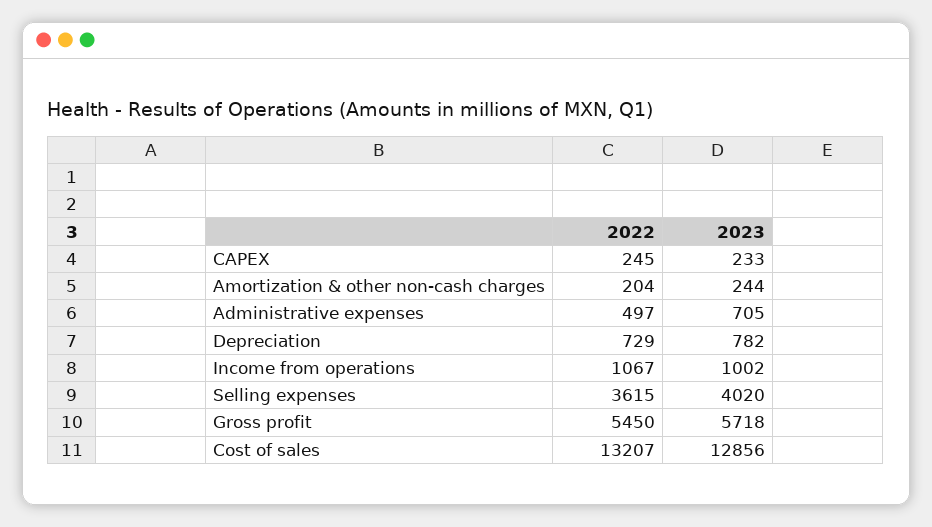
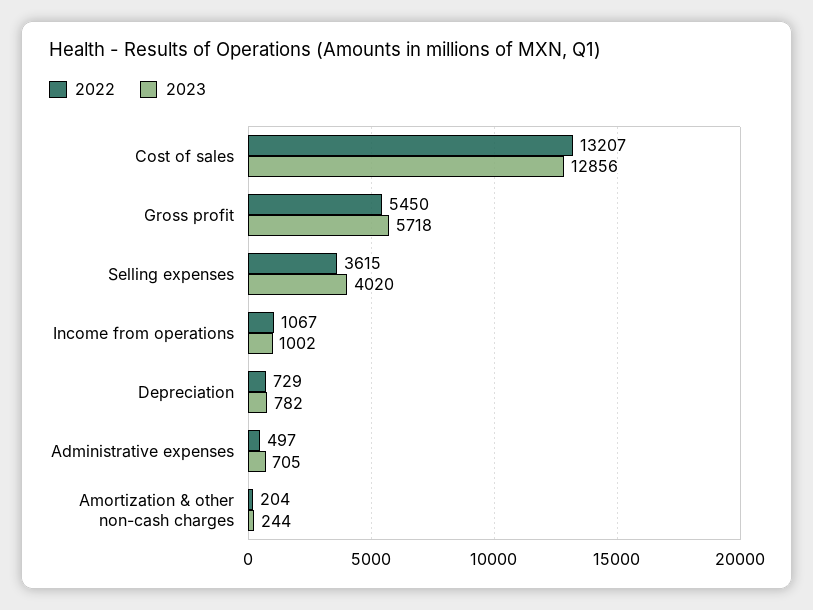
2022, CAPEX: 245 -> none
2023, CAPEX: 233 -> none

